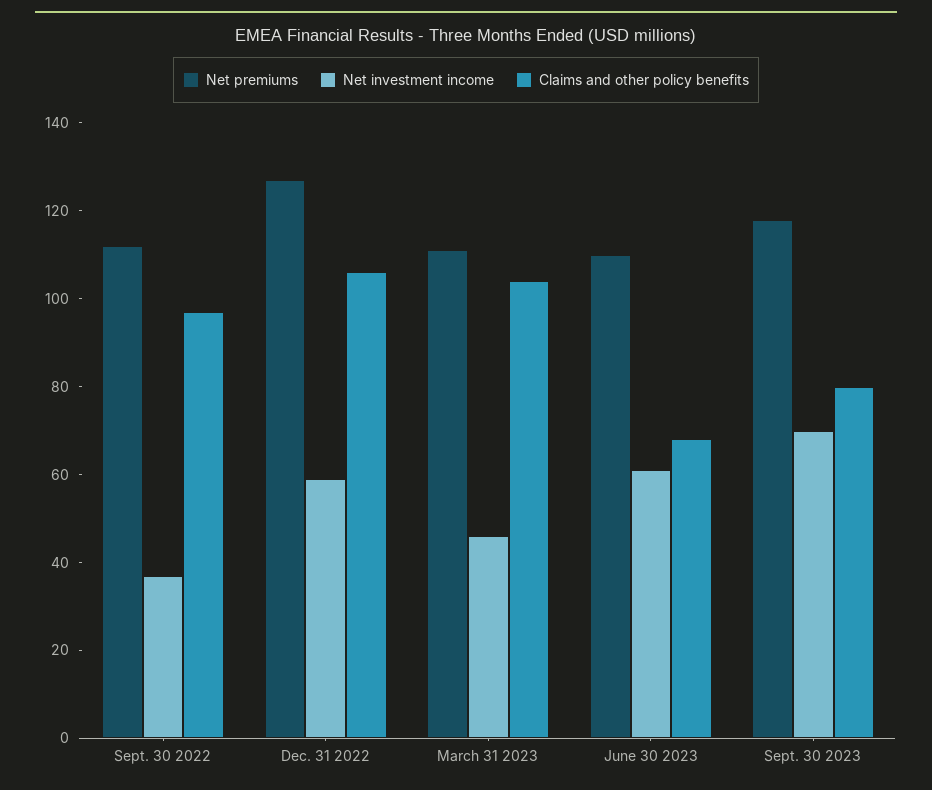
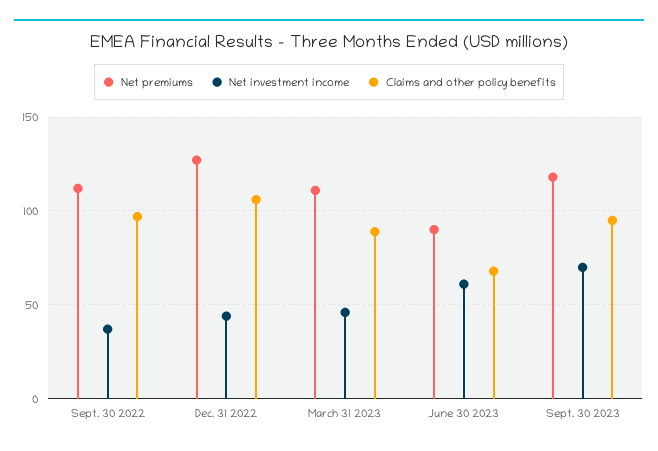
Net investment income, Dec. 31 2022: 60 -> 45
Claims and other policy benefits, March 31 2023: 105 -> 90
Net premiums, June 30 2023: 110 -> 90
Claims and other policy benefits, Sept. 30 2023: 80 -> 95

